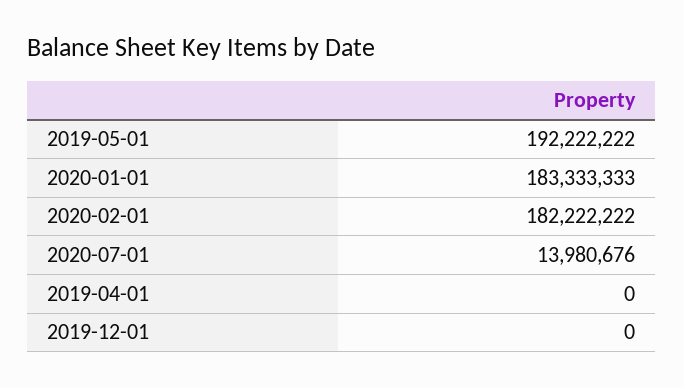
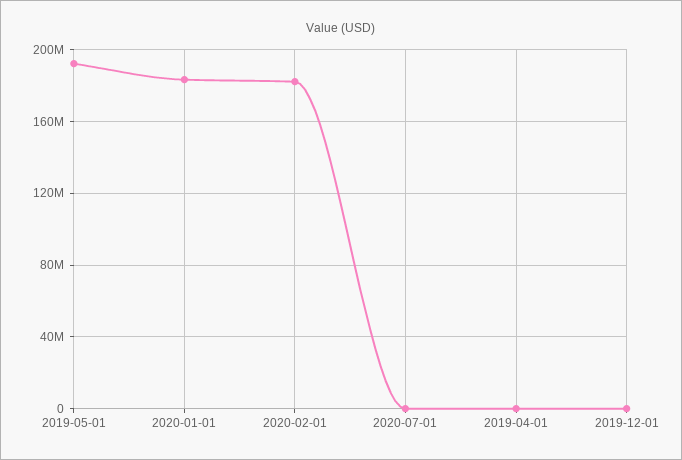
2020-07-01: 13980676 -> 0

